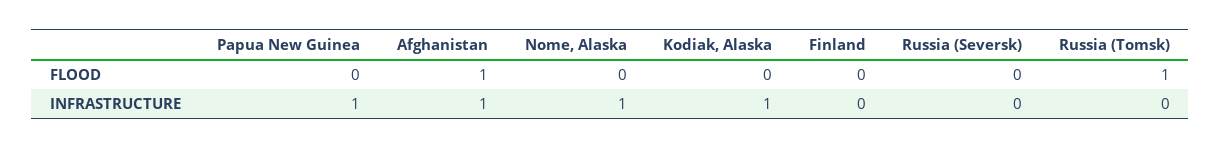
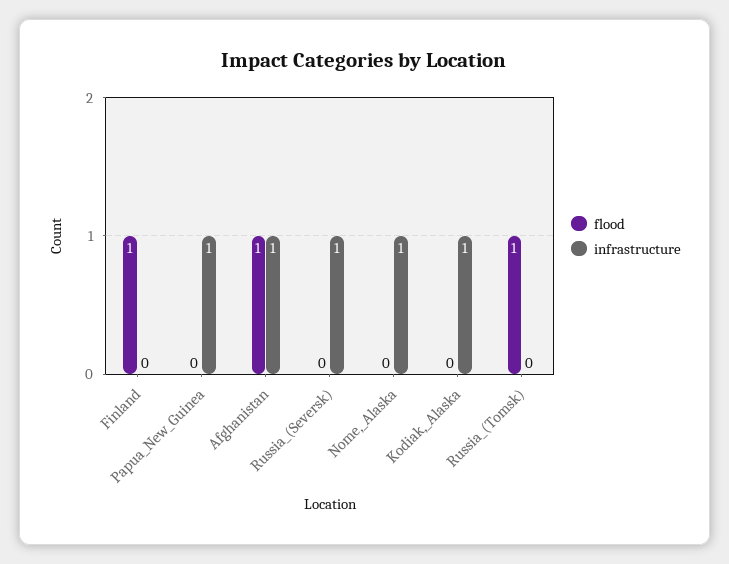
FLOOD, Finland: 0 -> 1
INFRASTRUCTURE, Russia (Seversk): 0 -> 1

